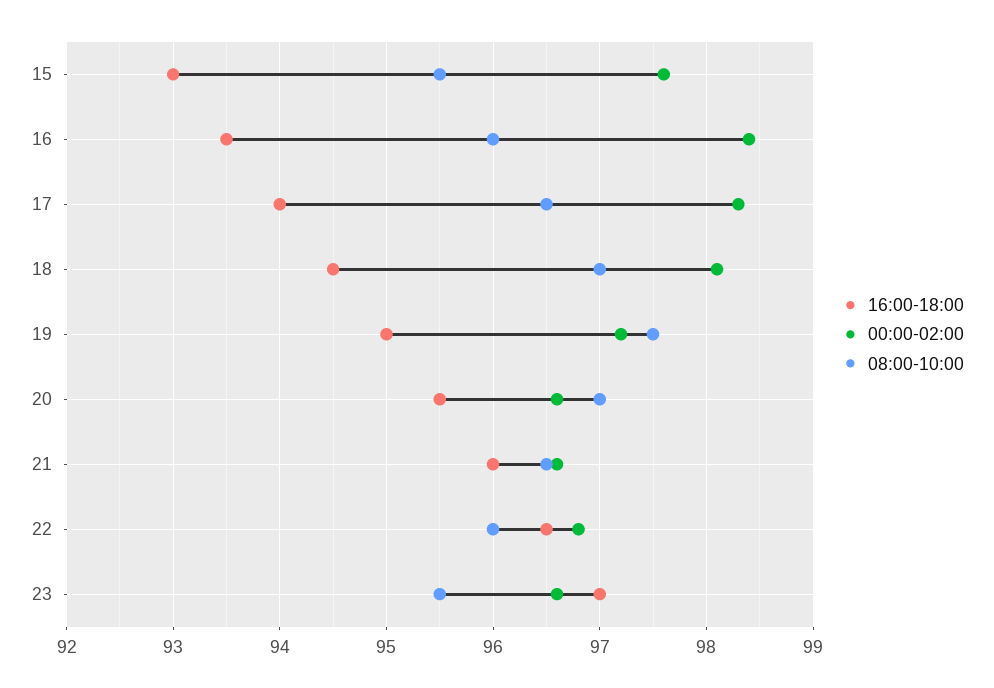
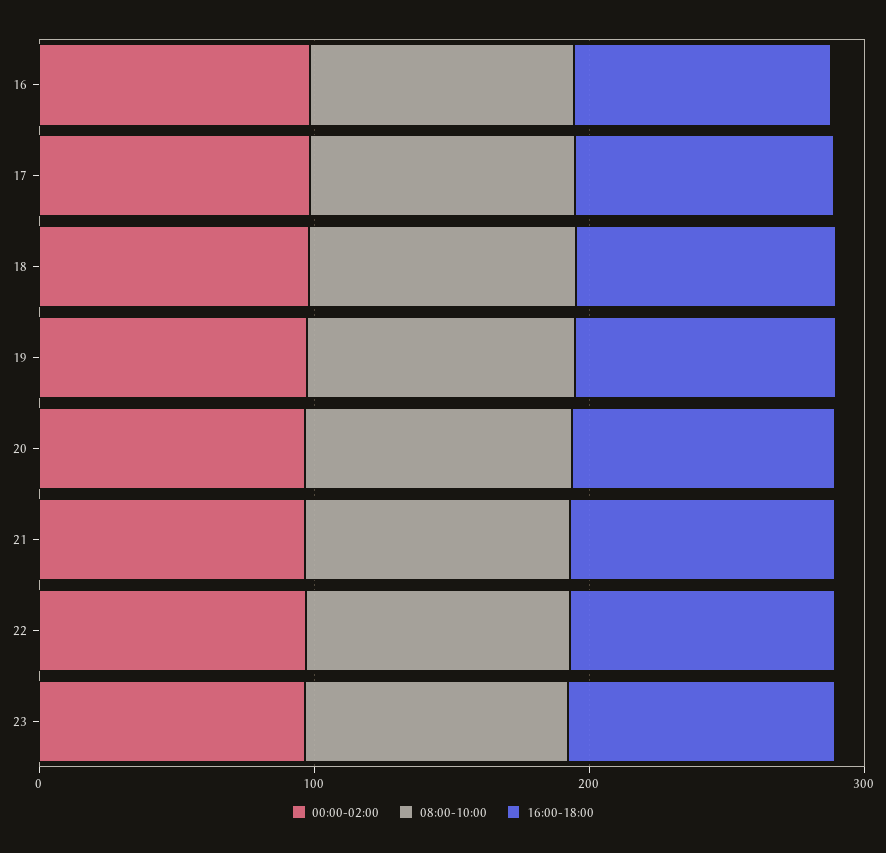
16:00-18:00, 15: 93 -> none
00:00-02:00, 15: 97.6 -> none
08:00-10:00, 15: 95.5 -> none

